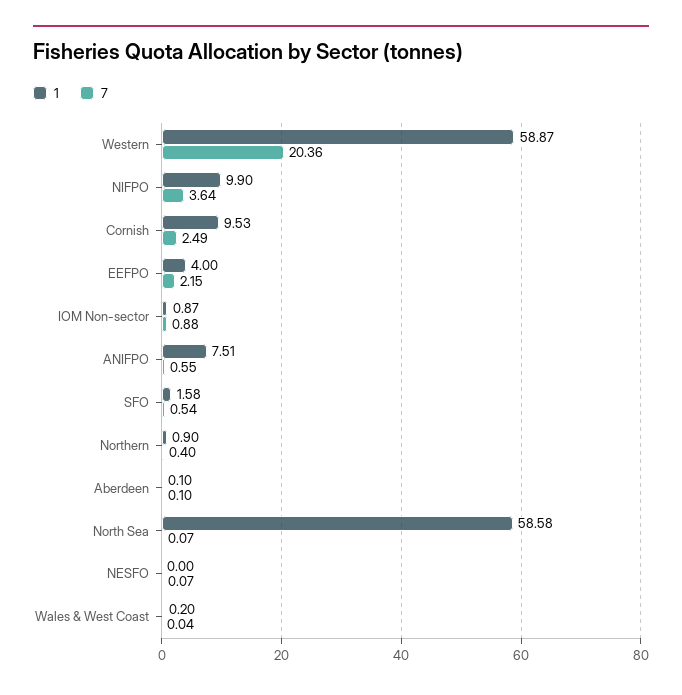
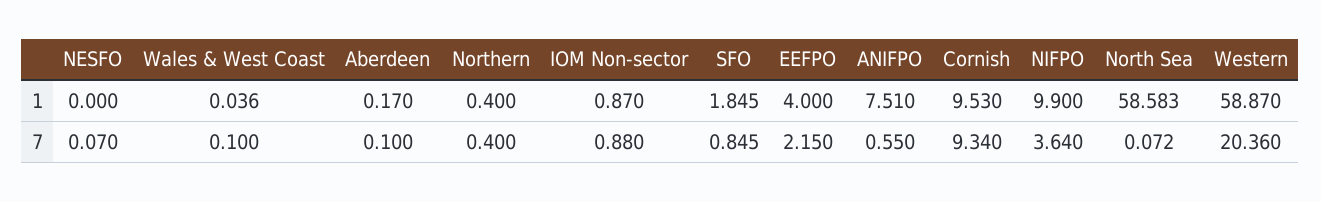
7, Cornish: 2.49 -> 9.34
1, SFO: 1.58 -> 1.845
7, SFO: 0.54 -> 0.845
1, Northern: 0.9 -> 0.4
1, Aberdeen: 0.1 -> 0.17
1, Wales & West Coast: 0.2 -> 0.036
7, Wales & West Coast: 0.04 -> 0.1

